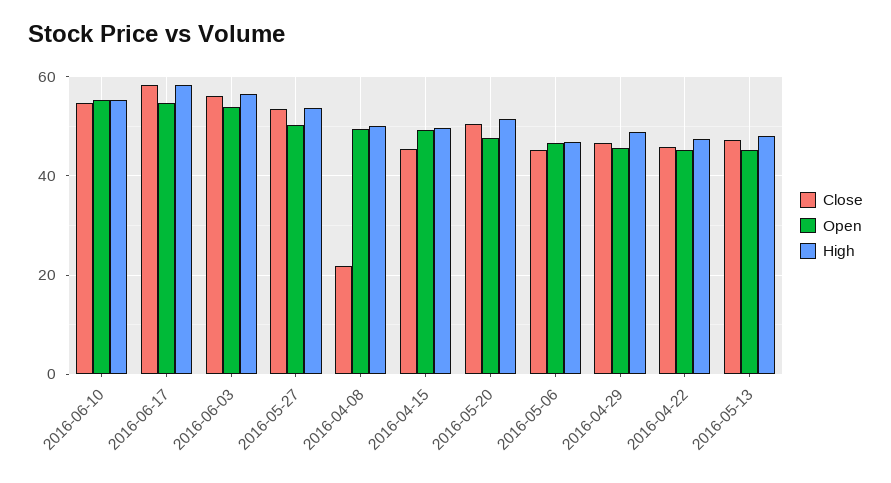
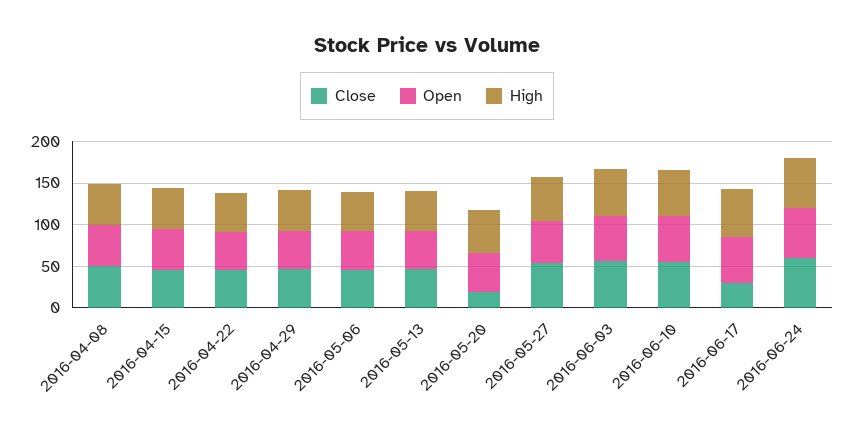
Close, 2016-06-17: 58 -> 30
Close, 2016-04-08: 22 -> 50
Close, 2016-05-20: 50 -> 20
Close, 2016-06-24: none -> 60
Open, 2016-06-24: none -> 60
High, 2016-06-24: none -> 60

